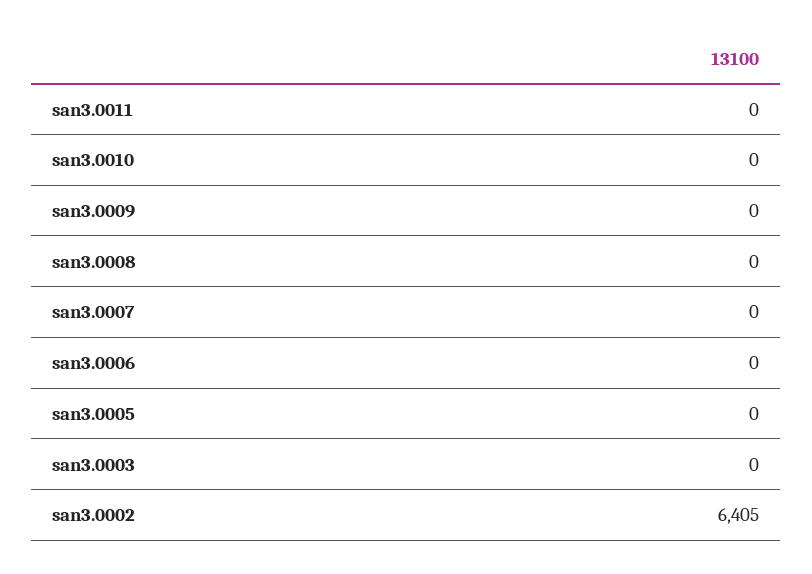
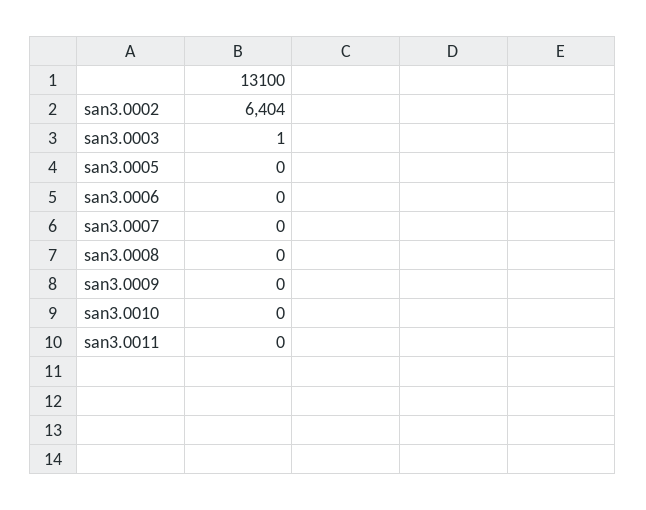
san3.0003: 0 -> 1
san3.0002: 6405 -> 6404

